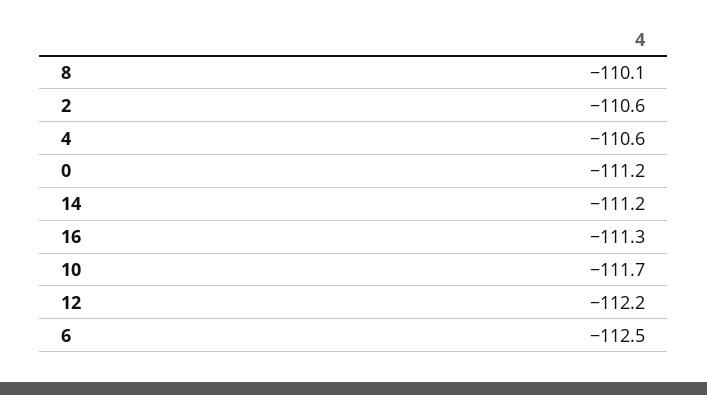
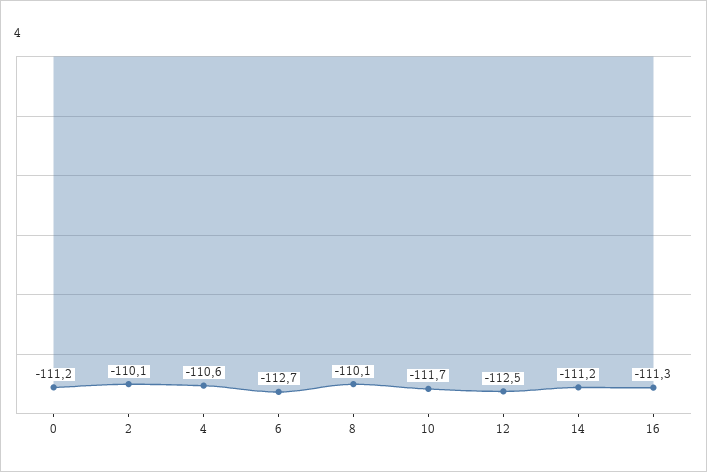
2: -110.6 -> -110.1
12: -112.2 -> -112.5
6: -112.5 -> -112.7

